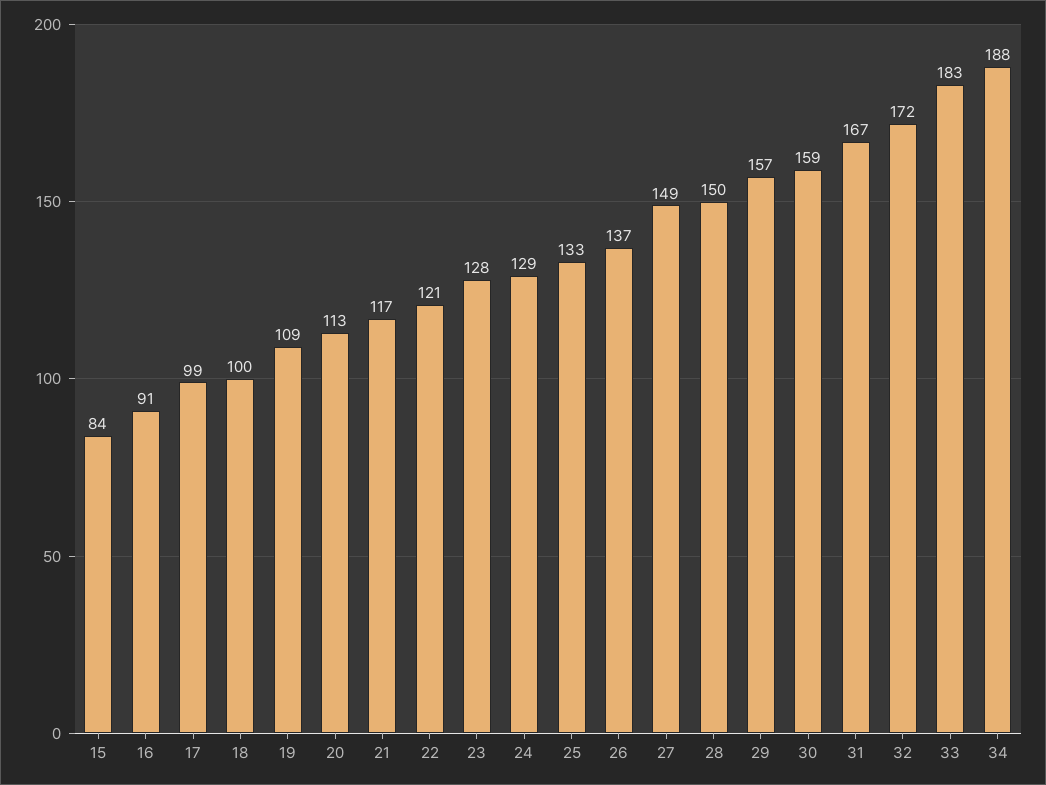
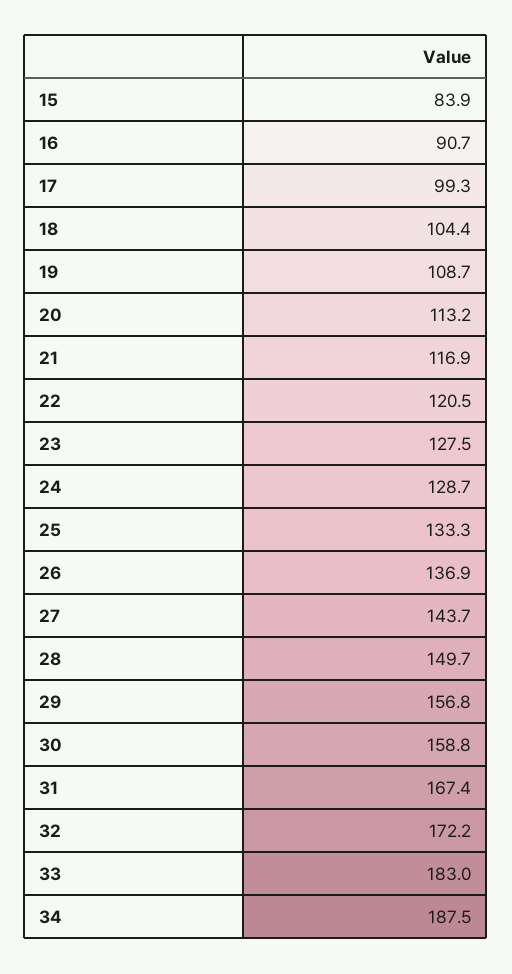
18: 100 -> 104.4
27: 149 -> 143.7

